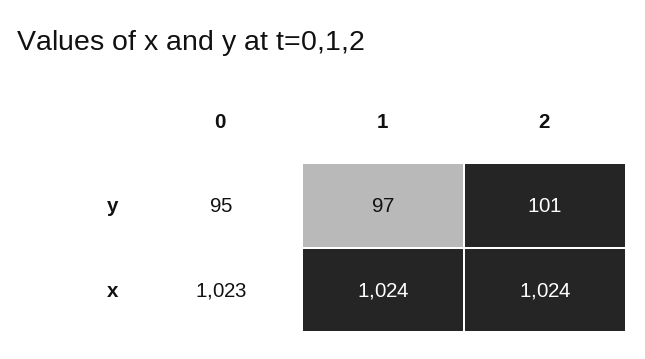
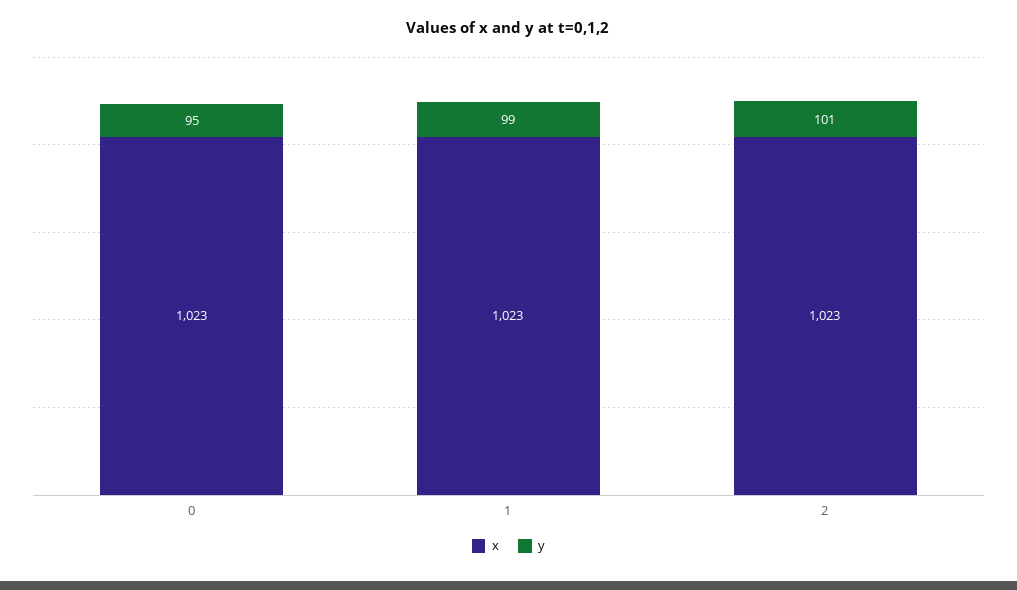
y, 1: 97 -> 99
x, 1: 1024 -> 1023
x, 2: 1024 -> 1023

